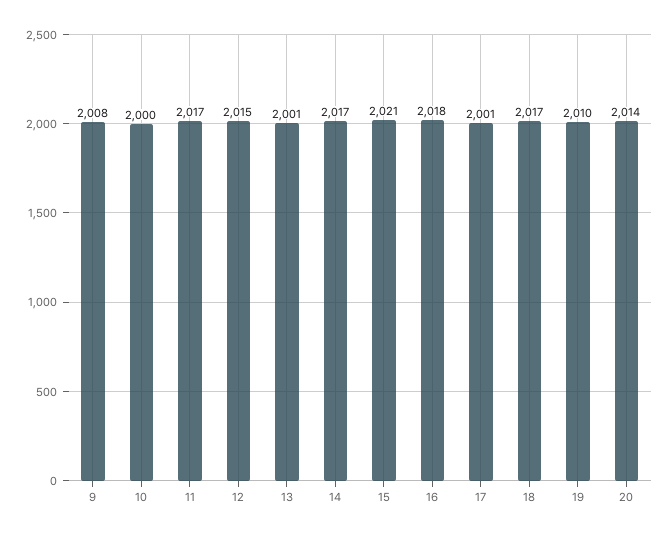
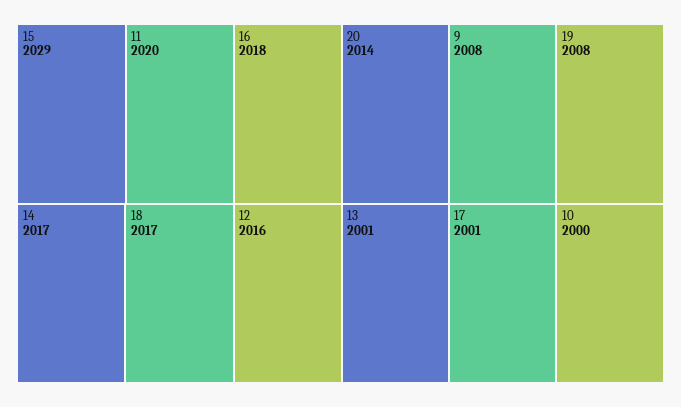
11: 2017 -> 2020
12: 2015 -> 2016
15: 2021 -> 2029
19: 2010 -> 2008

